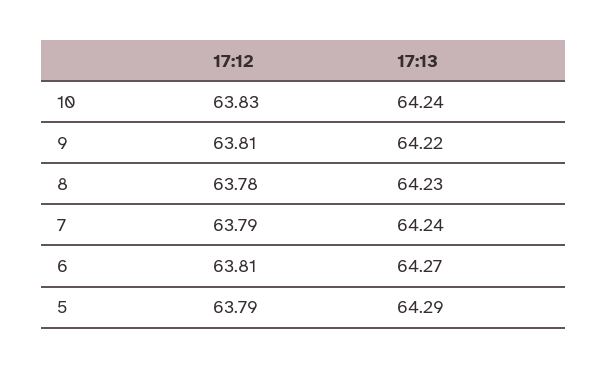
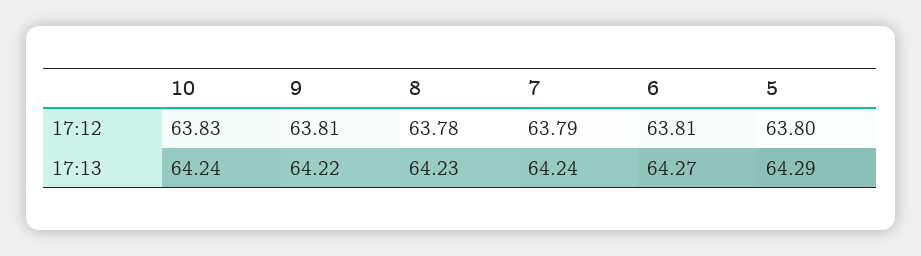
17:12, 5: 63.79 -> 63.8

